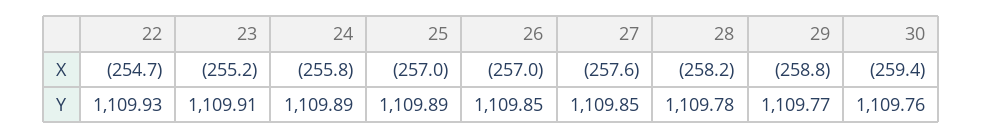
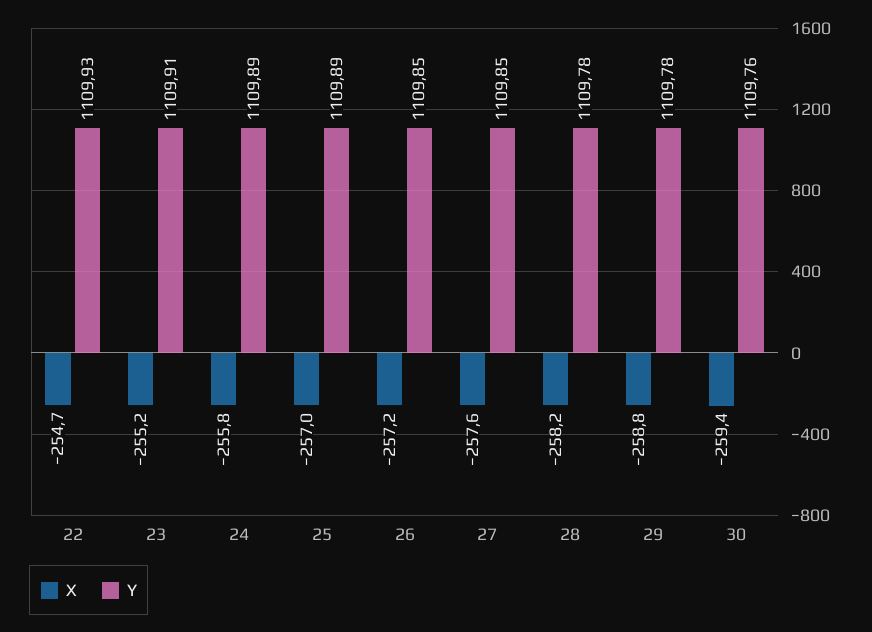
X, 26: -257 -> -257.2
Y, 29: 1109.77 -> 1109.78

